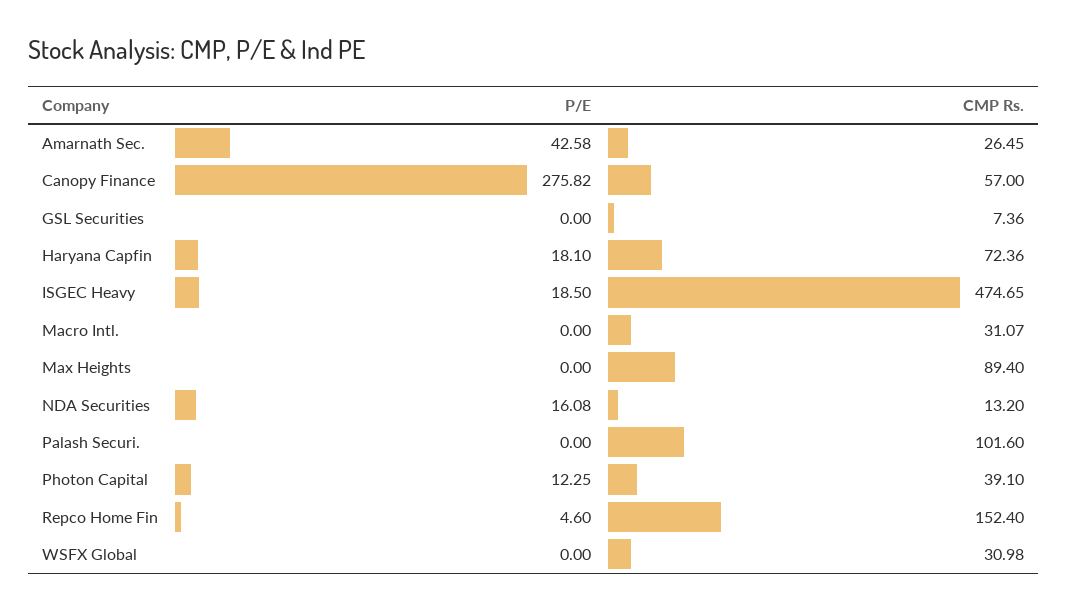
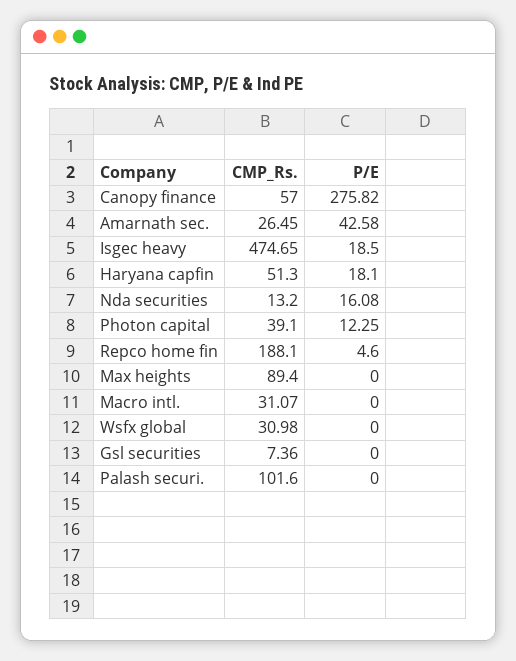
CMP Rs., Haryana Capfin: 72.36 -> 51.3
CMP Rs., Repco Home Fin: 152.4 -> 188.1

